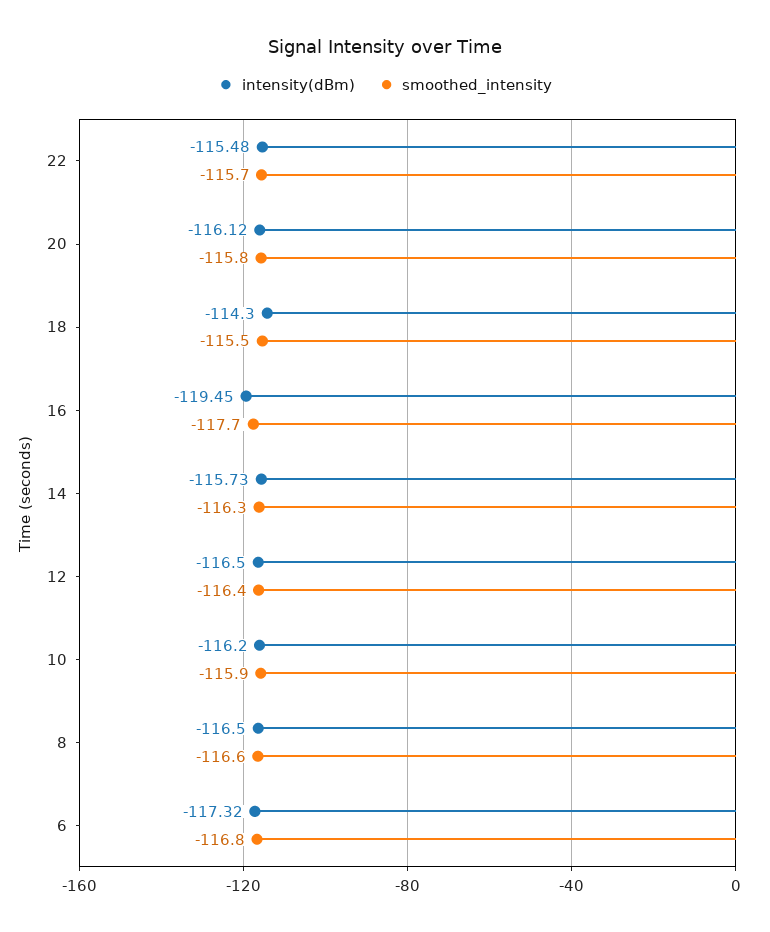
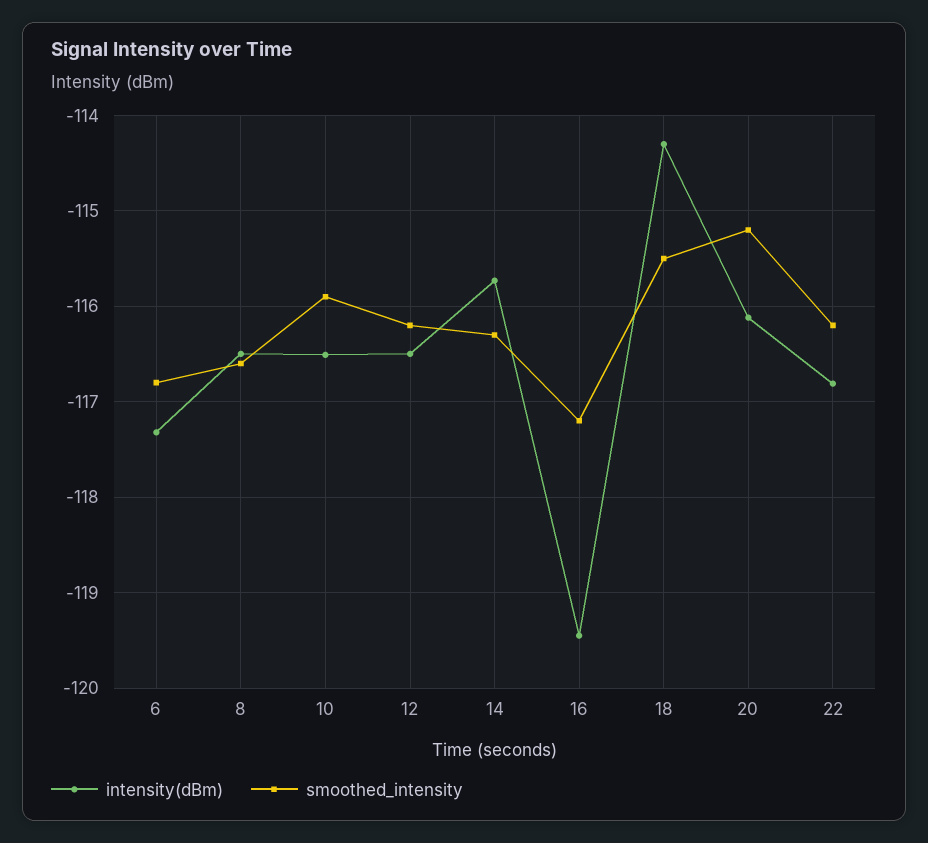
intensity(dBm), 22: -115.48 -> -116.8
smoothed_intensity, 22: -115.7 -> -116.2
smoothed_intensity, 20: -115.8 -> -115.2
smoothed_intensity, 16: -117.7 -> -117.2
smoothed_intensity, 12: -116.4 -> -116.2
intensity(dBm), 10: -116.2 -> -116.5

